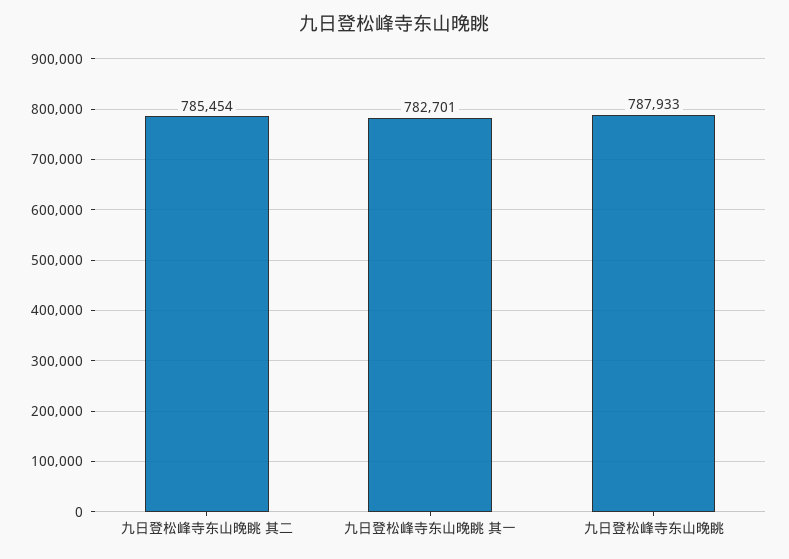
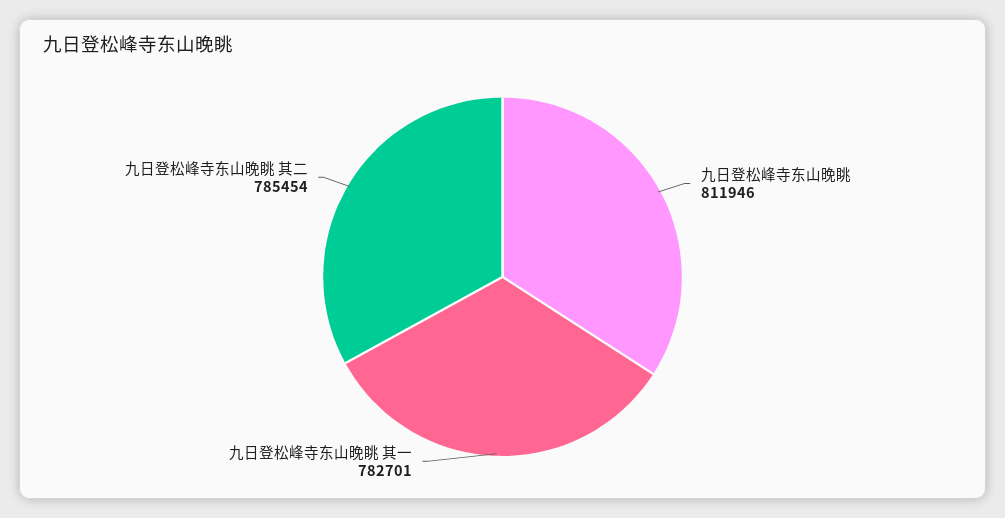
九日登松峰寺东山晚眺: 787933 -> 811946

